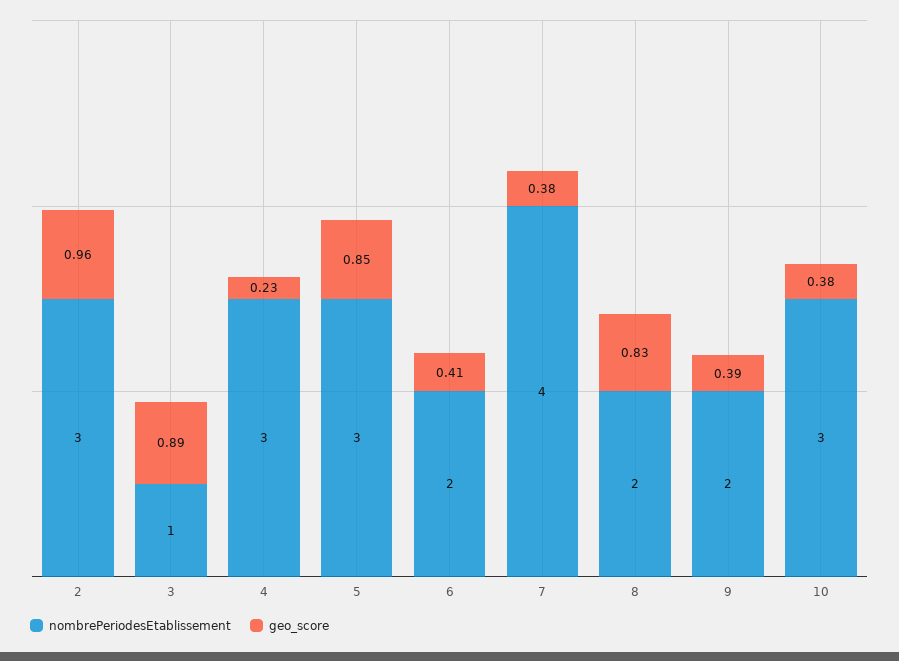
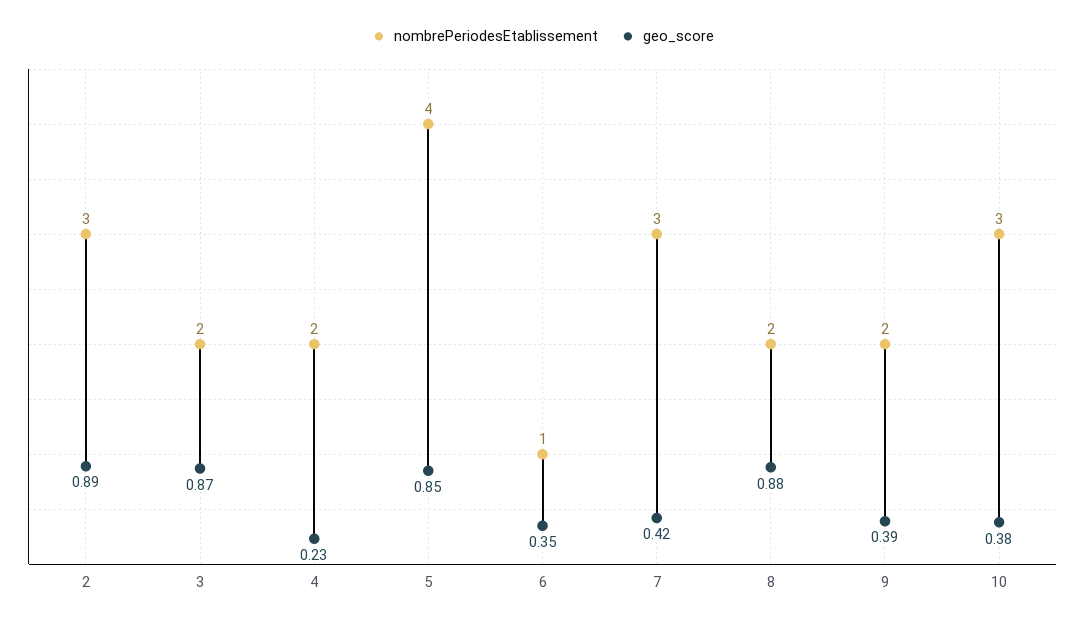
geo_score, 2: 0.96 -> 0.89
nombrePeriodesEtablissement, 3: 1 -> 2
geo_score, 3: 0.89 -> 0.87
nombrePeriodesEtablissement, 4: 3 -> 2
nombrePeriodesEtablissement, 5: 3 -> 4
nombrePeriodesEtablissement, 6: 2 -> 1
geo_score, 6: 0.41 -> 0.35
nombrePeriodesEtablissement, 7: 4 -> 3
geo_score, 7: 0.38 -> 0.42
geo_score, 8: 0.83 -> 0.88

